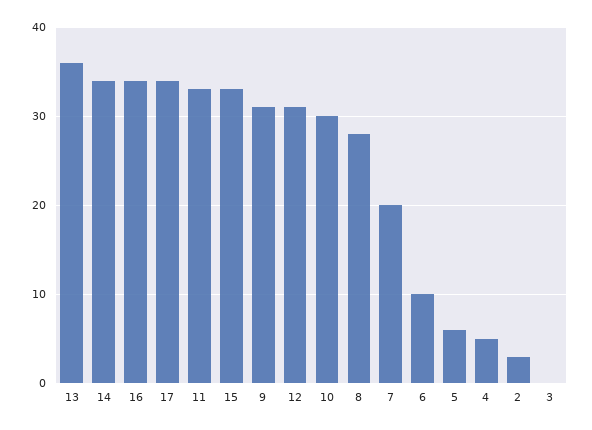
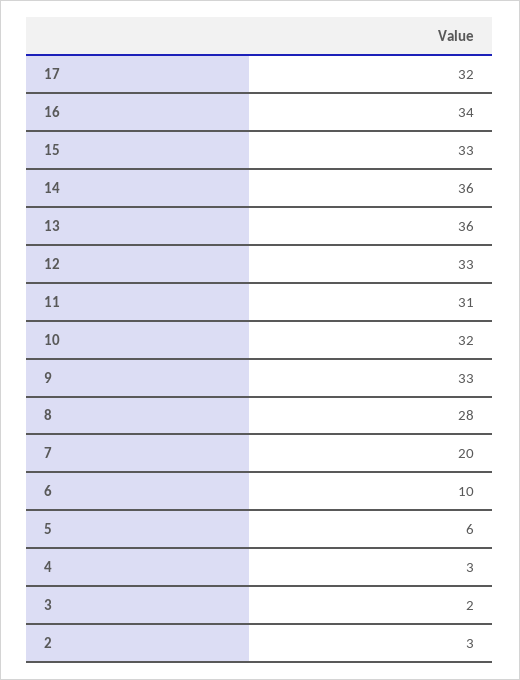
14: 34 -> 36
17: 34 -> 32
11: 33 -> 31
9: 31 -> 33
12: 31 -> 33
10: 30 -> 32
4: 5 -> 3
3: 0 -> 2

